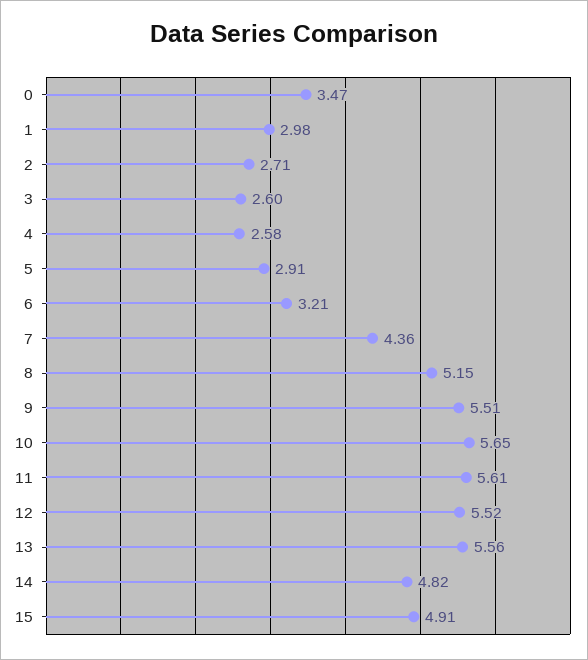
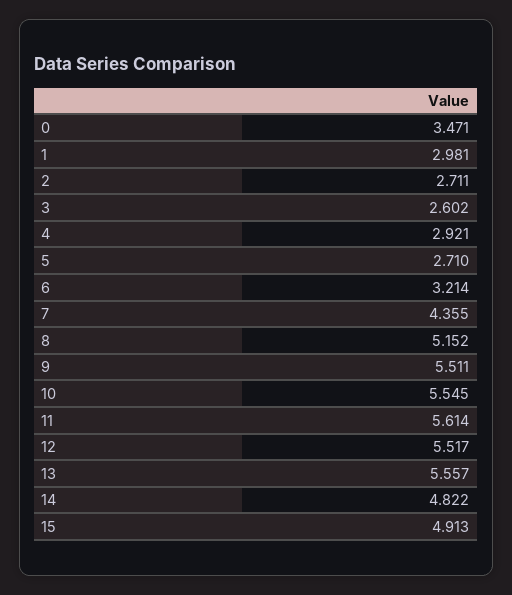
4: 2.58 -> 2.921
5: 2.91 -> 2.71
10: 5.65 -> 5.545

